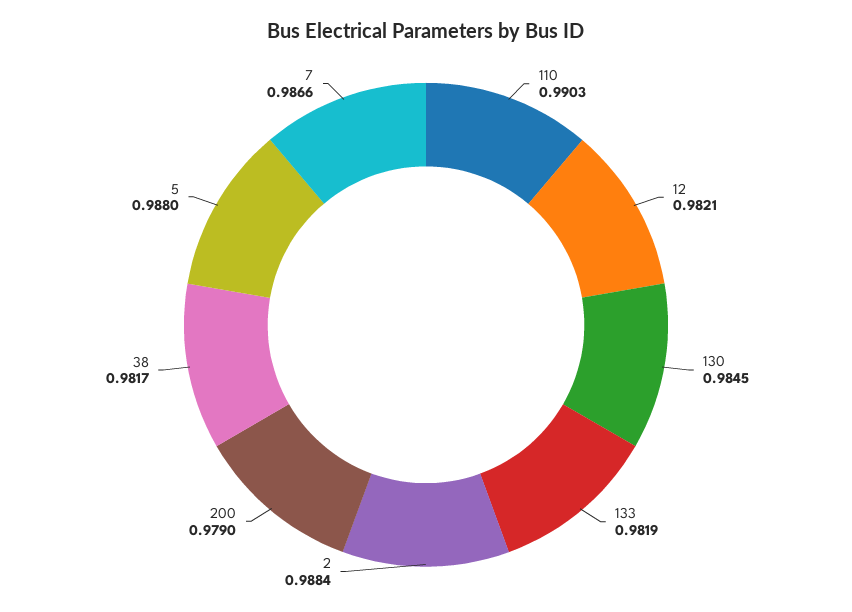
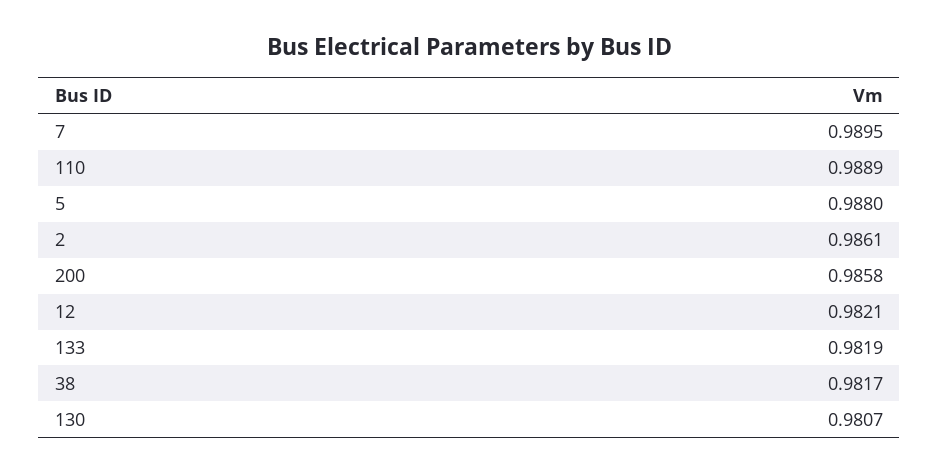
110: 0.9903 -> 0.9889
130: 0.9845 -> 0.9807
2: 0.9884 -> 0.9861
200: 0.979 -> 0.9858
7: 0.9866 -> 0.9895

